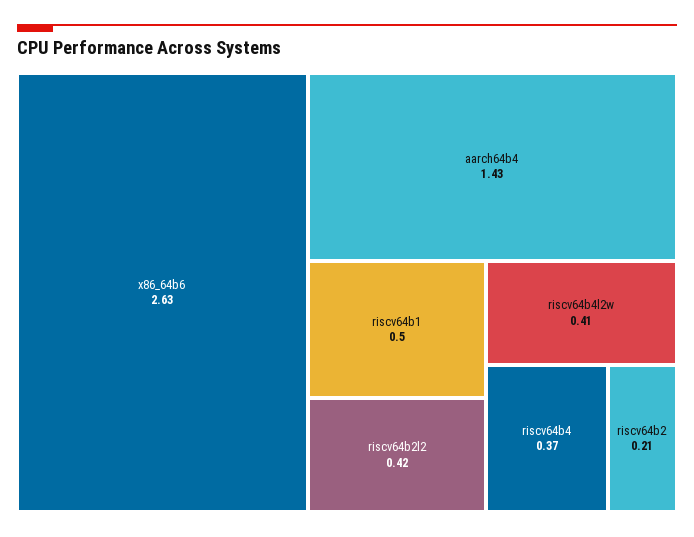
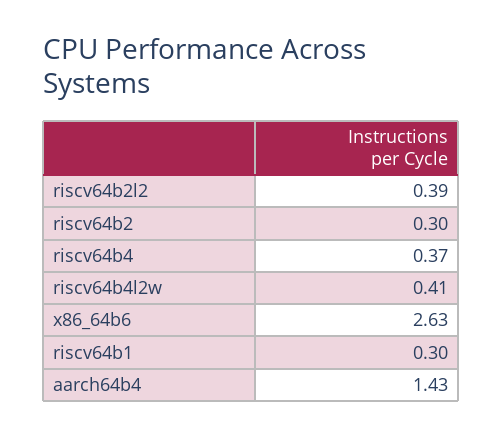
riscv64b1: 0.5 -> 0.3
riscv64b2l2: 0.42 -> 0.39
riscv64b2: 0.21 -> 0.3

